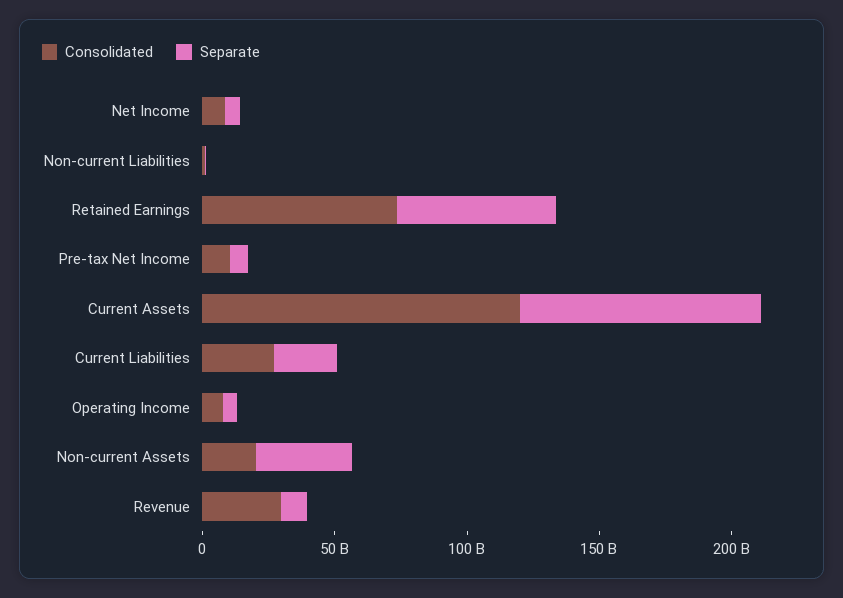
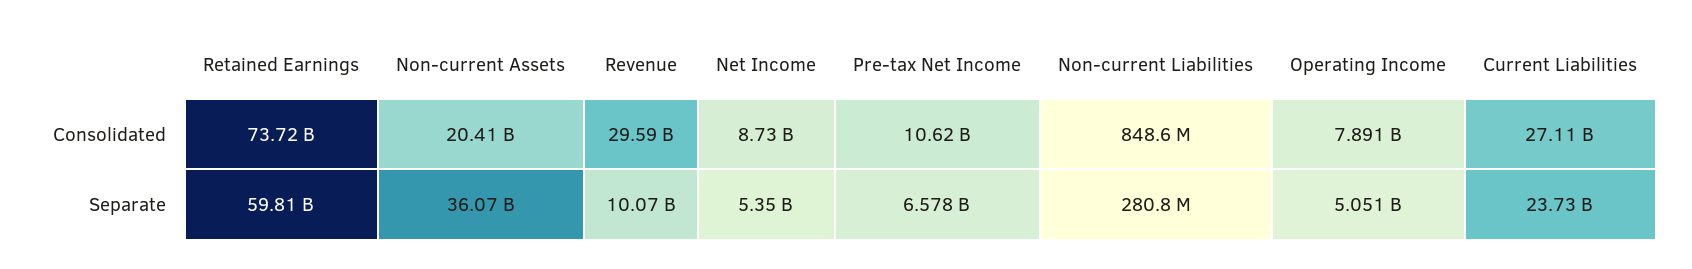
Consolidated, Current Assets: 120000000000 -> none
Separate, Current Assets: 90000000000 -> none

